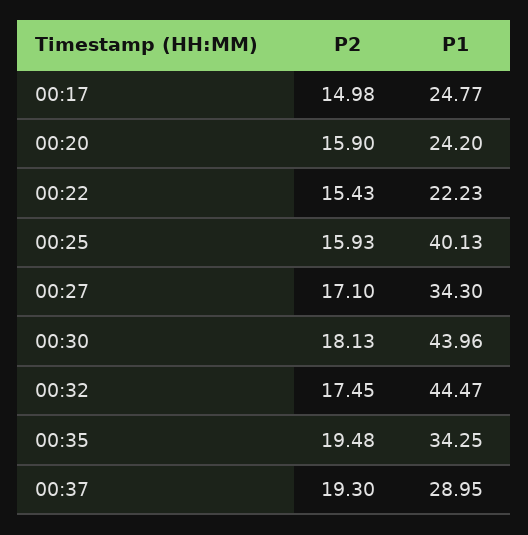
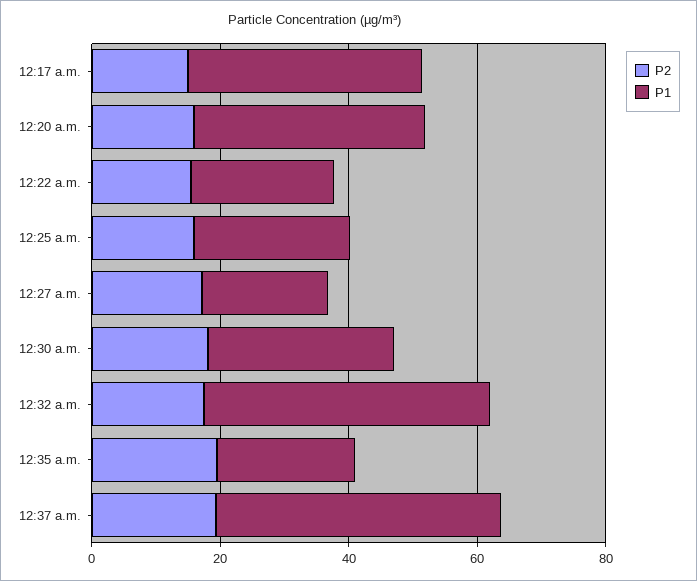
P1, 00:17: 24.77 -> 35
P1, 00:20: 24.2 -> 35
P1, 00:25: 40.13 -> 25
P1, 00:27: 34.3 -> 20
P1, 00:30: 43.96 -> 30
P1, 00:35: 34.25 -> 20
P1, 00:37: 28.95 -> 45

